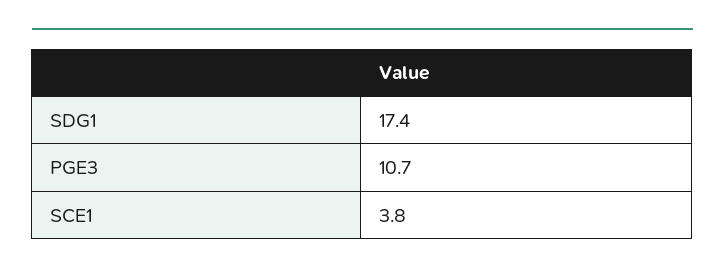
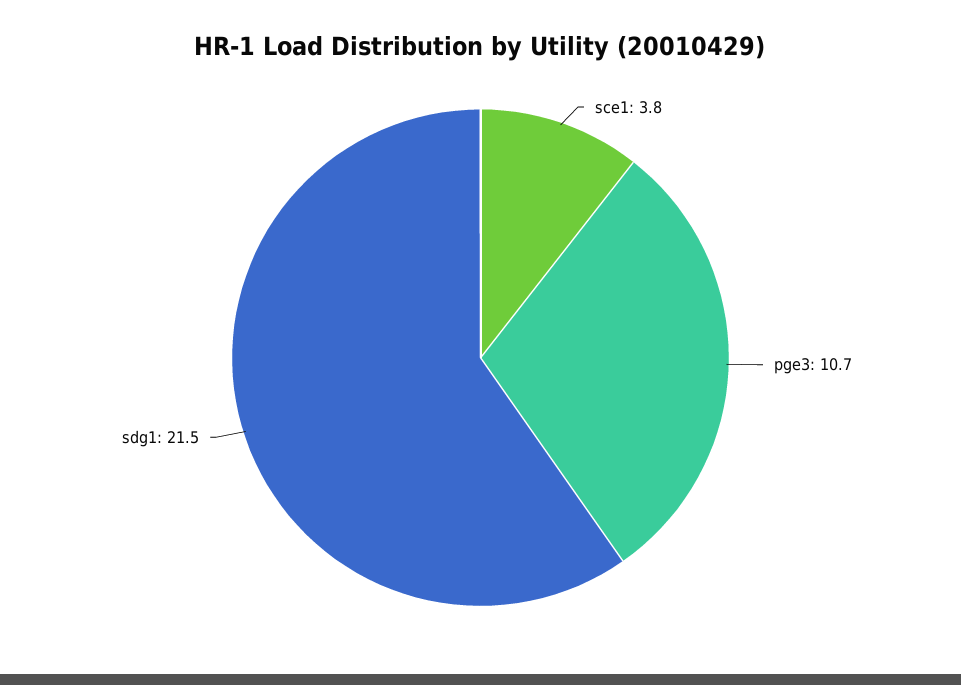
SDG1: 17.4 -> 21.5

